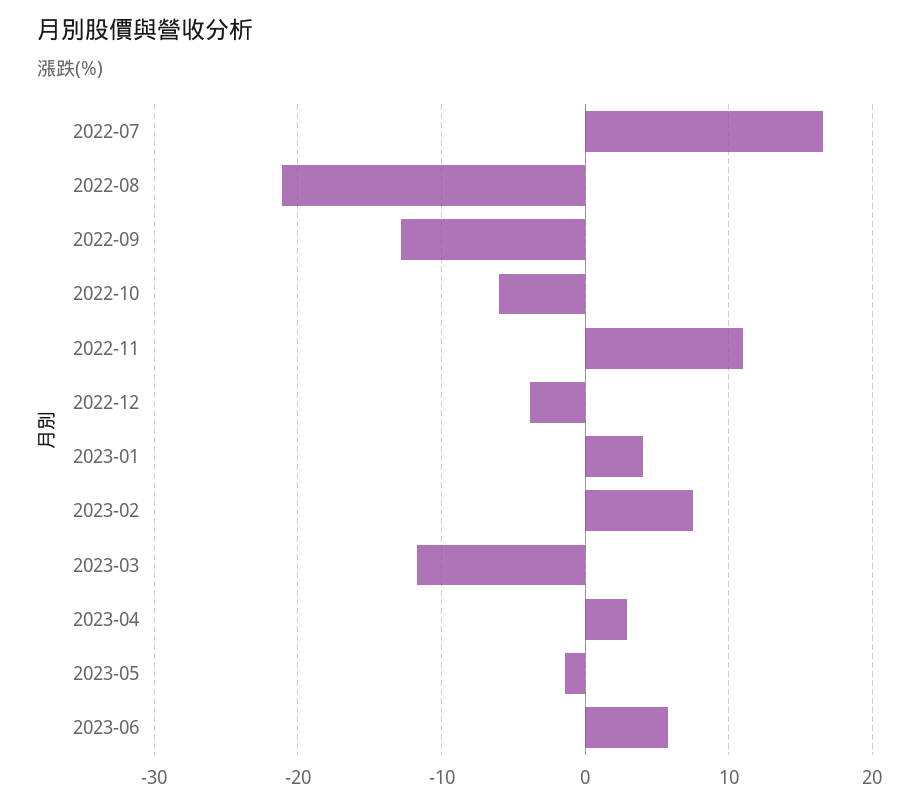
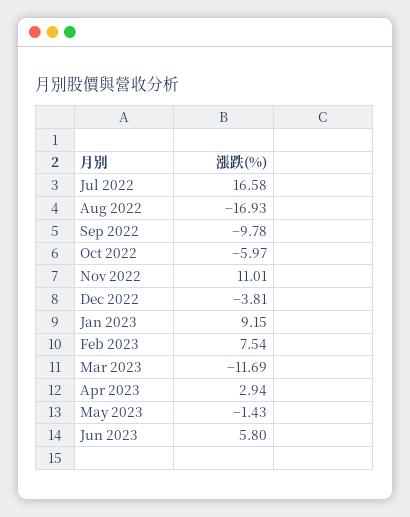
2022-08: -21 -> -16.93
2022-09: -13 -> -9.78
2023-01: 4 -> 9.15

